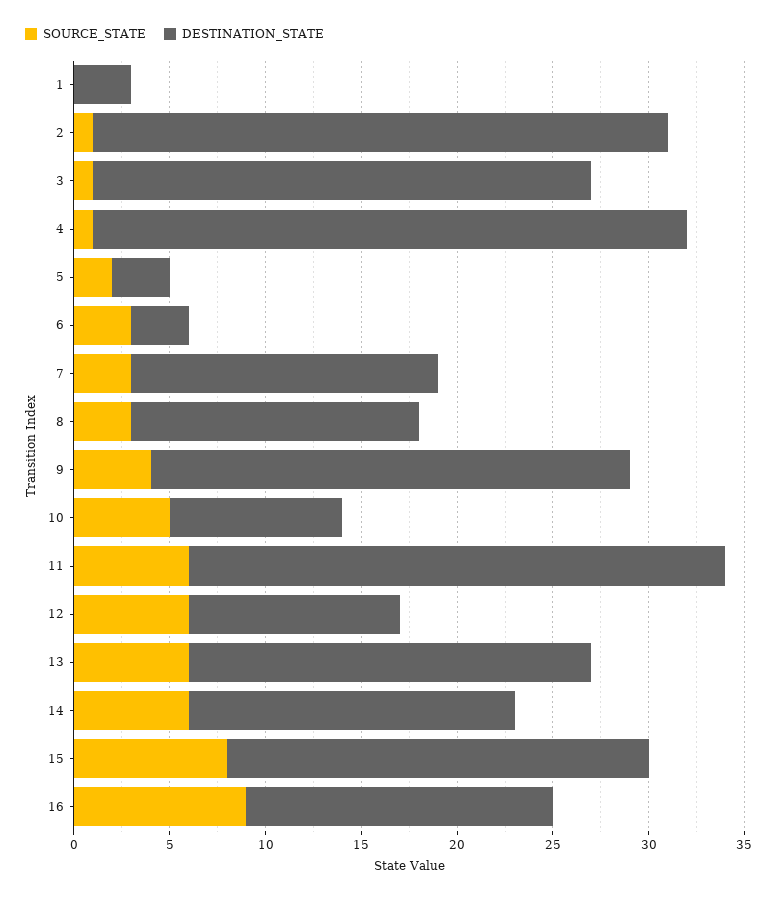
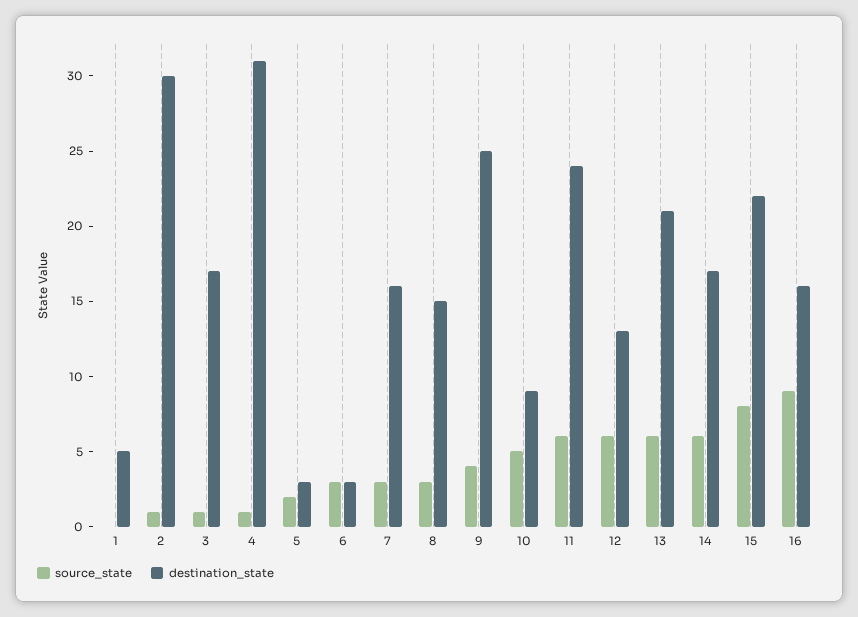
DESTINATION_STATE, 1: 3 -> 5
DESTINATION_STATE, 3: 26 -> 17
DESTINATION_STATE, 11: 28 -> 24
DESTINATION_STATE, 12: 11 -> 13

